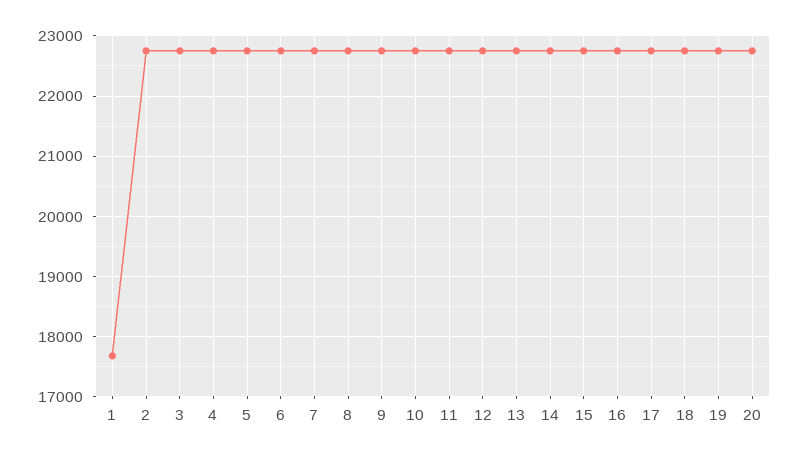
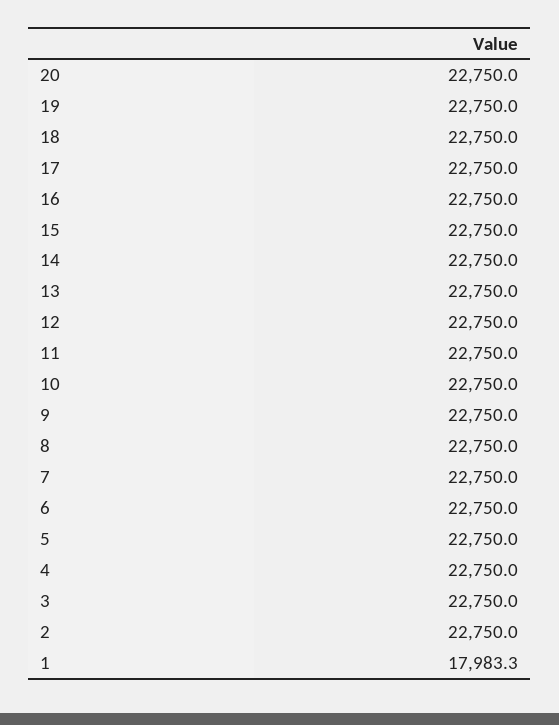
1: 17700 -> 17983.3

